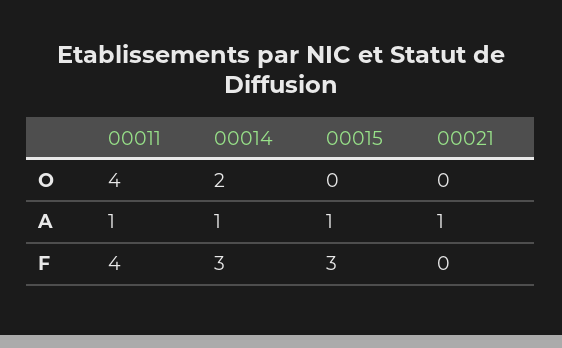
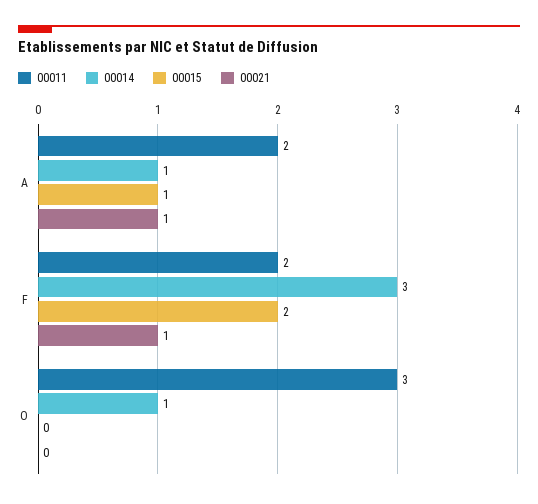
00011, O: 4 -> 3
00014, O: 2 -> 1
00011, A: 1 -> 2
00011, F: 4 -> 2
00015, F: 3 -> 2
00021, F: 0 -> 1

